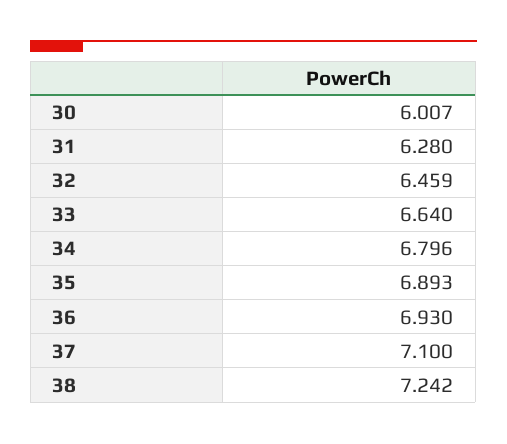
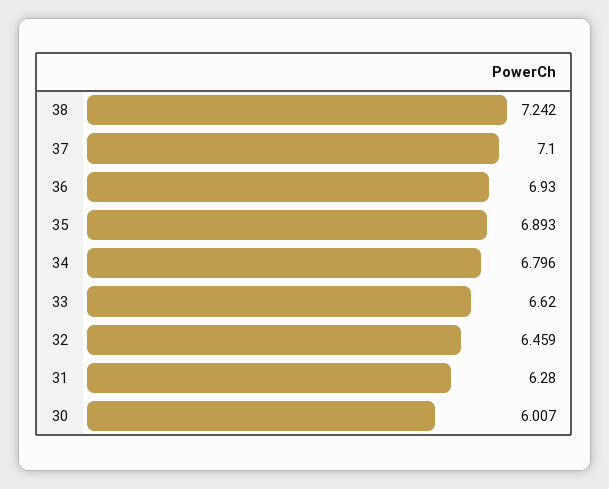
33: 6.64 -> 6.62

